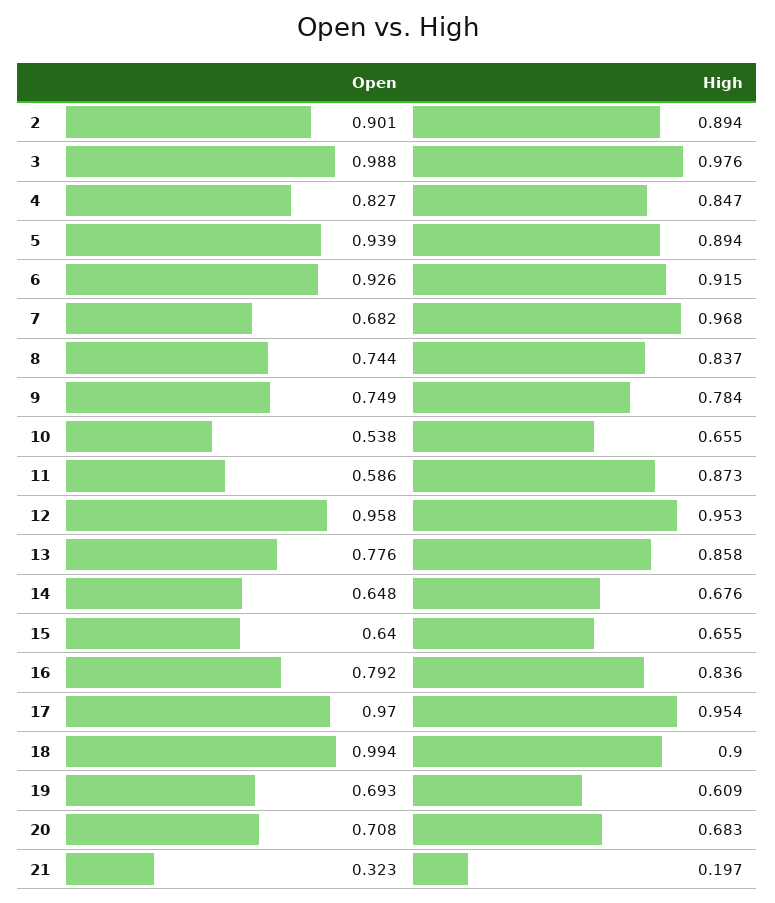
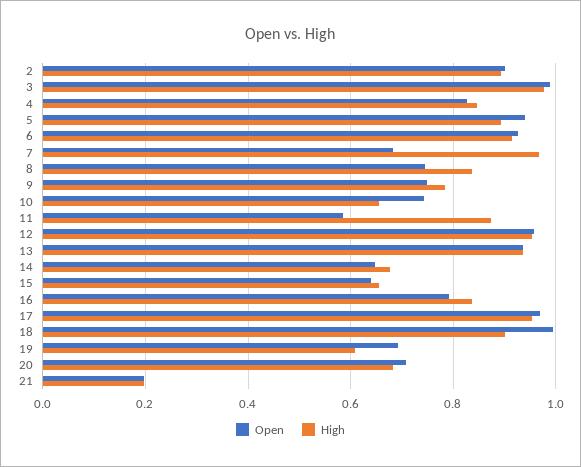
Open, 10: 0.538 -> 0.74
Open, 13: 0.776 -> 0.94
High, 13: 0.858 -> 0.94
Open, 21: 0.323 -> 0.2

